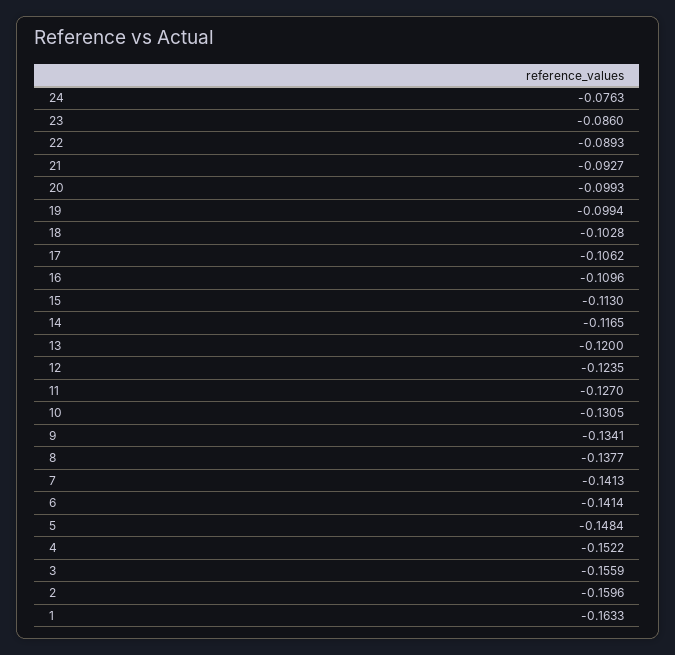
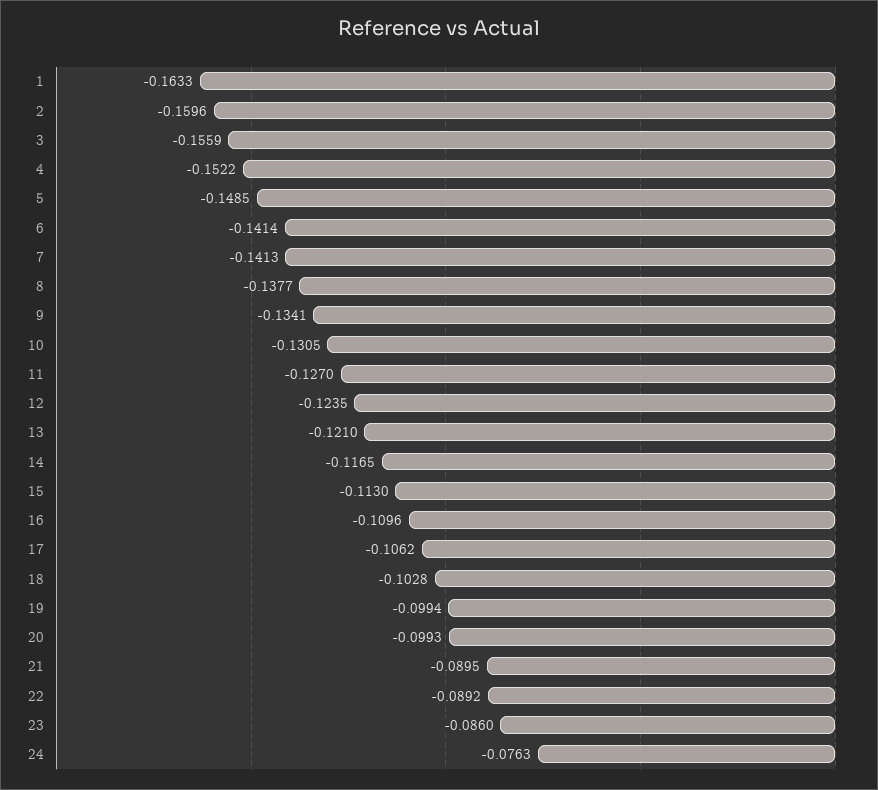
22: -0.0893 -> -0.0892
21: -0.0927 -> -0.0895
13: -0.12 -> -0.121
5: -0.1484 -> -0.1485

